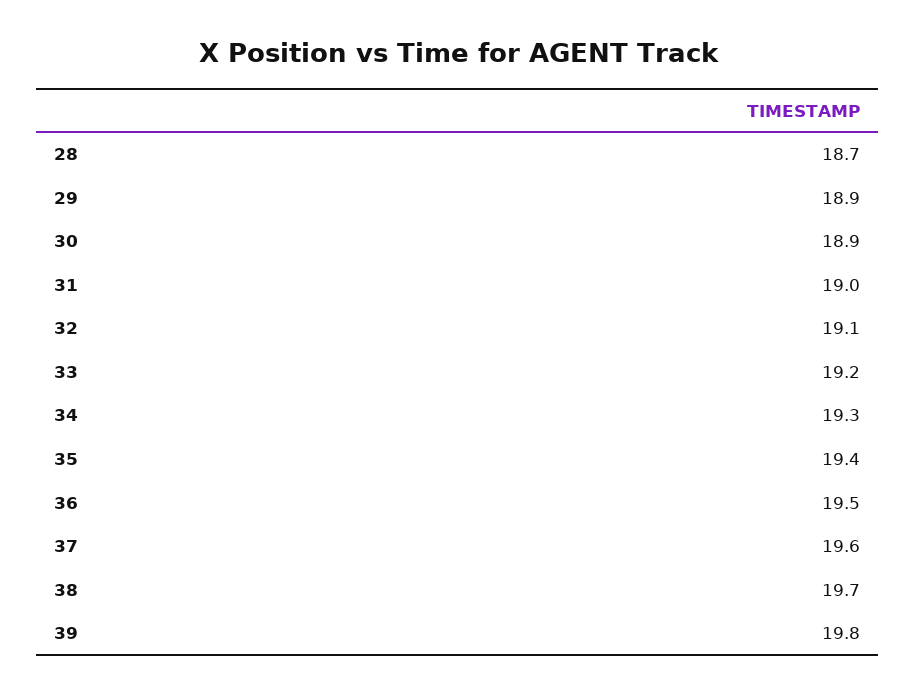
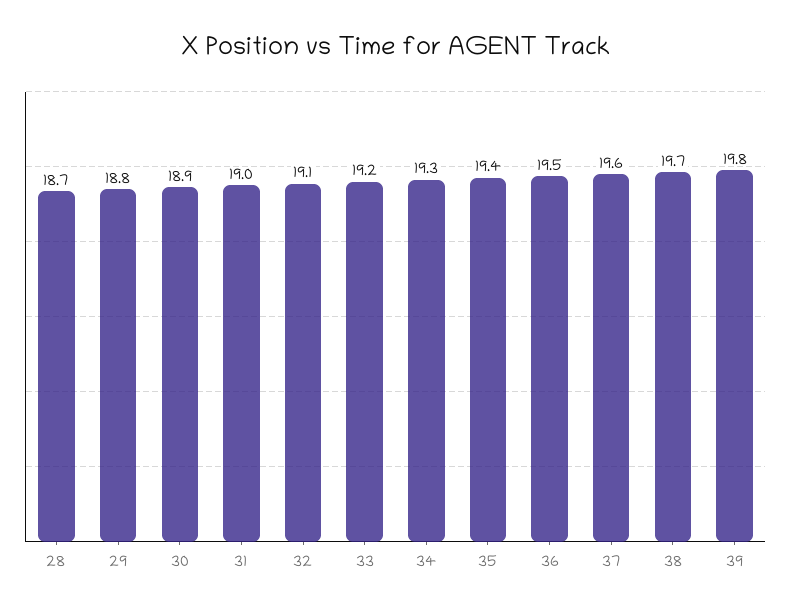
29: 18.9 -> 18.8

